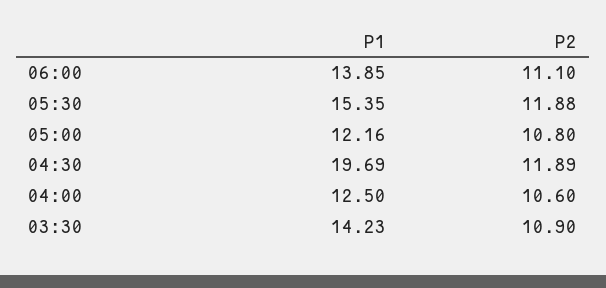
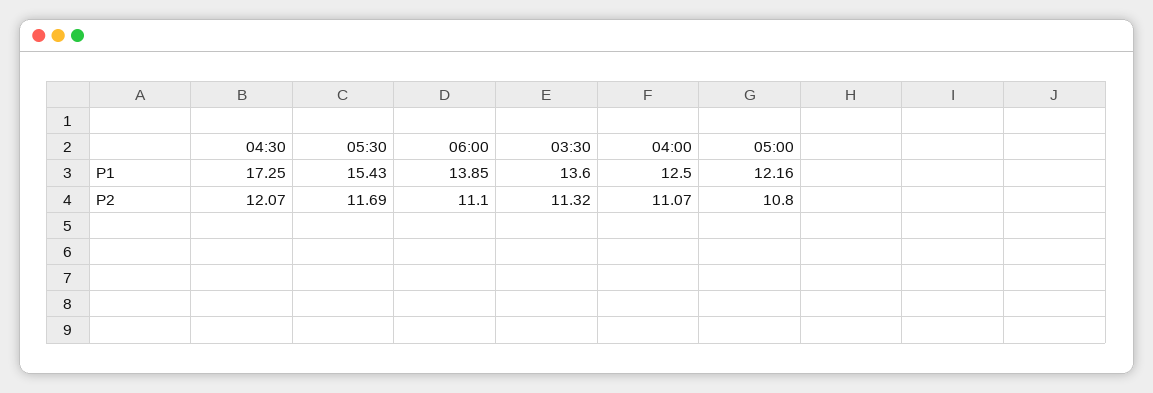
P1, 05:30: 15.35 -> 15.43
P2, 05:30: 11.88 -> 11.69
P1, 04:30: 19.69 -> 17.25
P2, 04:30: 11.89 -> 12.07
P2, 04:00: 10.6 -> 11.07
P1, 03:30: 14.23 -> 13.6
P2, 03:30: 10.9 -> 11.32

